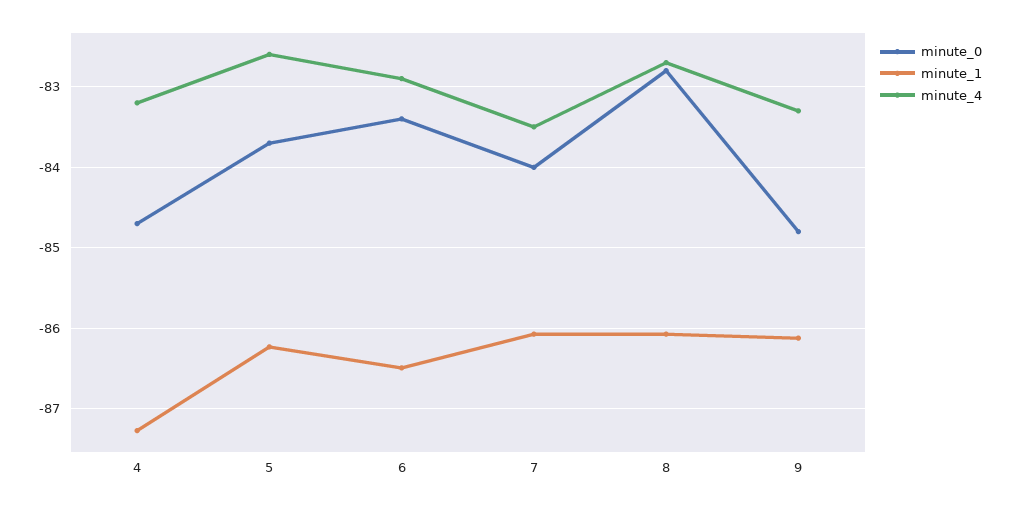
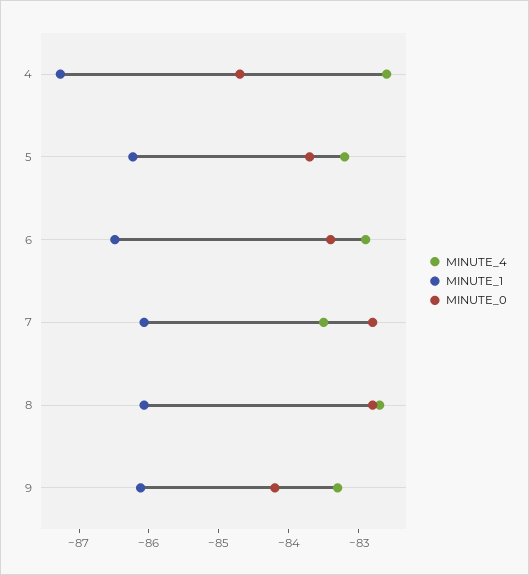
minute_4, 4: -83.2 -> -82.6
minute_4, 5: -82.6 -> -83.2
minute_0, 7: -84 -> -82.8
minute_0, 9: -84.8 -> -84.2

